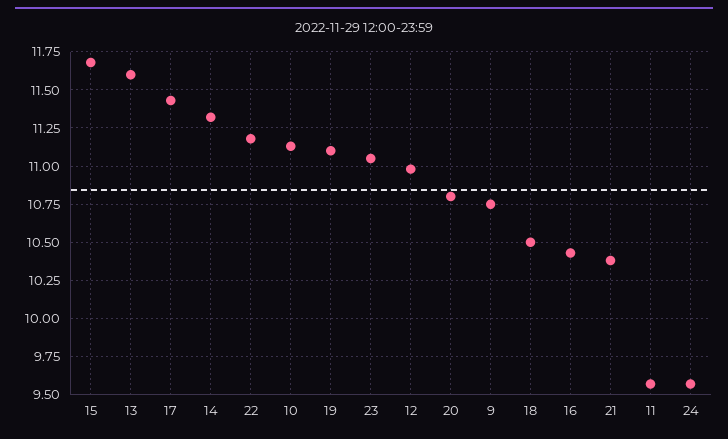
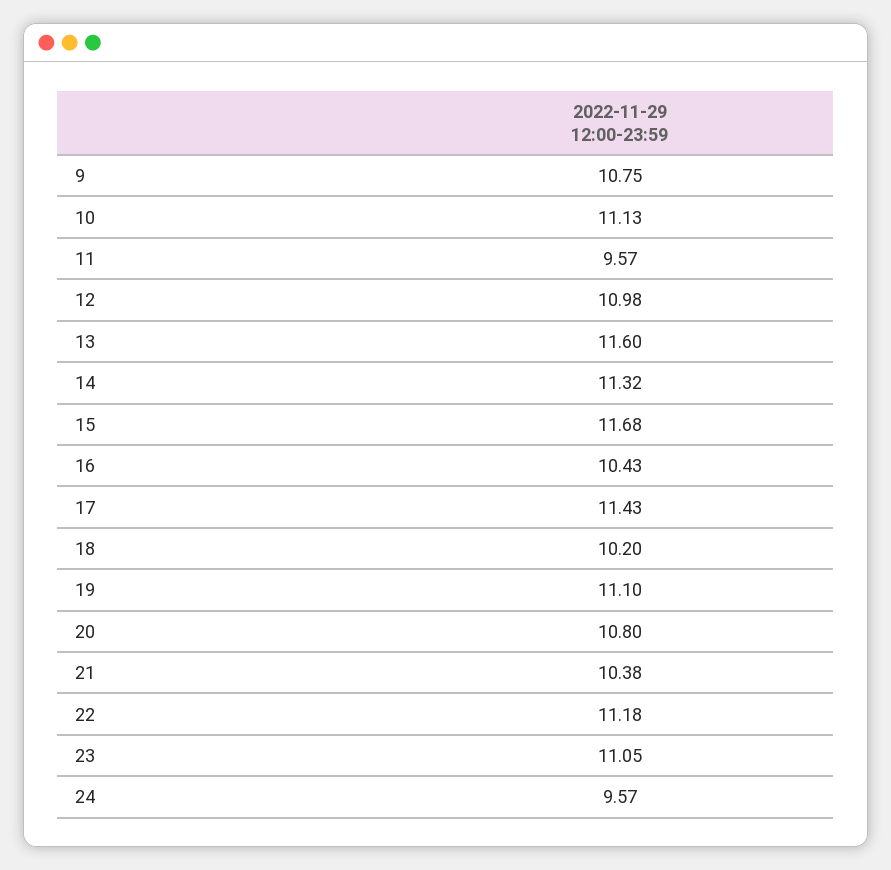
18: 10.5 -> 10.2

